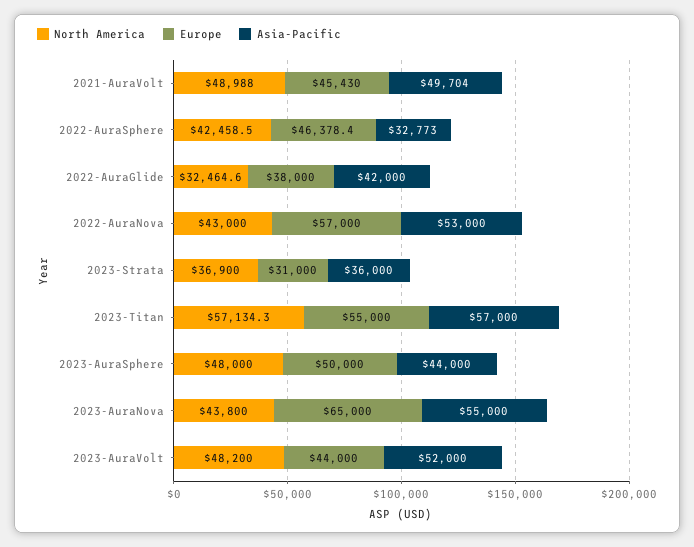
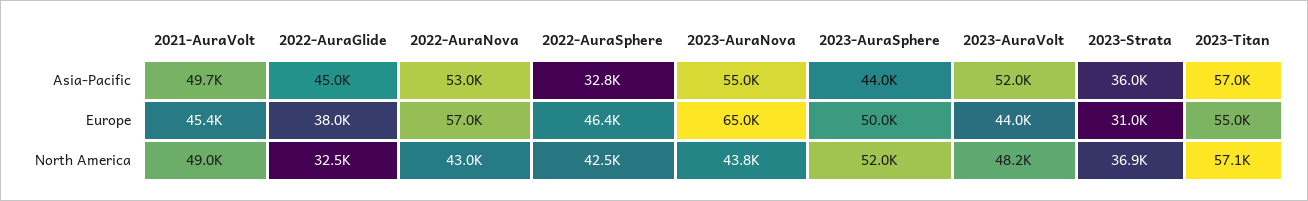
Asia-Pacific, 2022-AuraGlide: 42000 -> 45000
North America, 2023-AuraSphere: 48000 -> 52000

